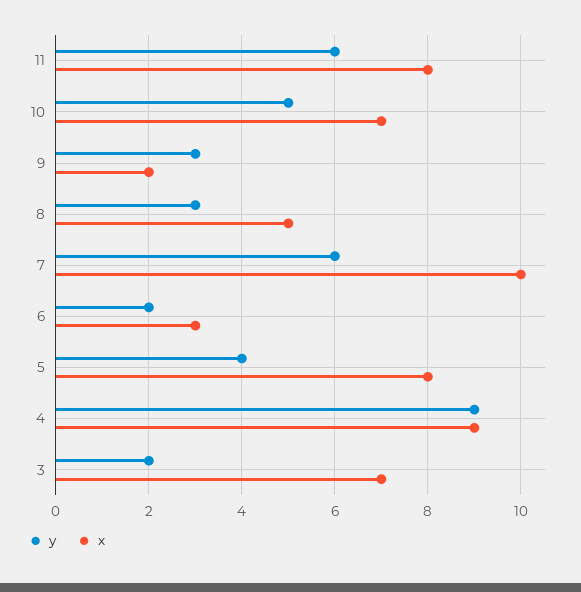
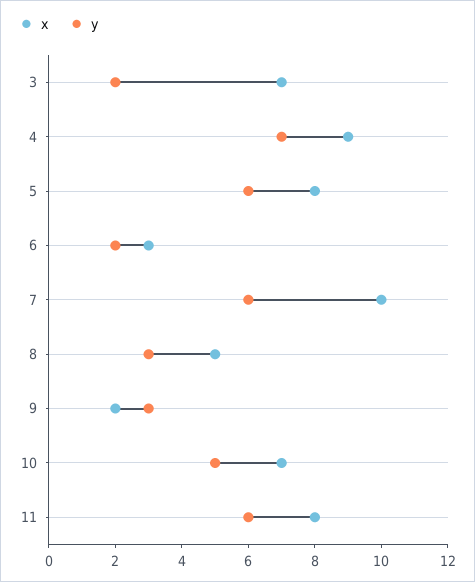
y, 5: 4 -> 6
y, 4: 9 -> 7

